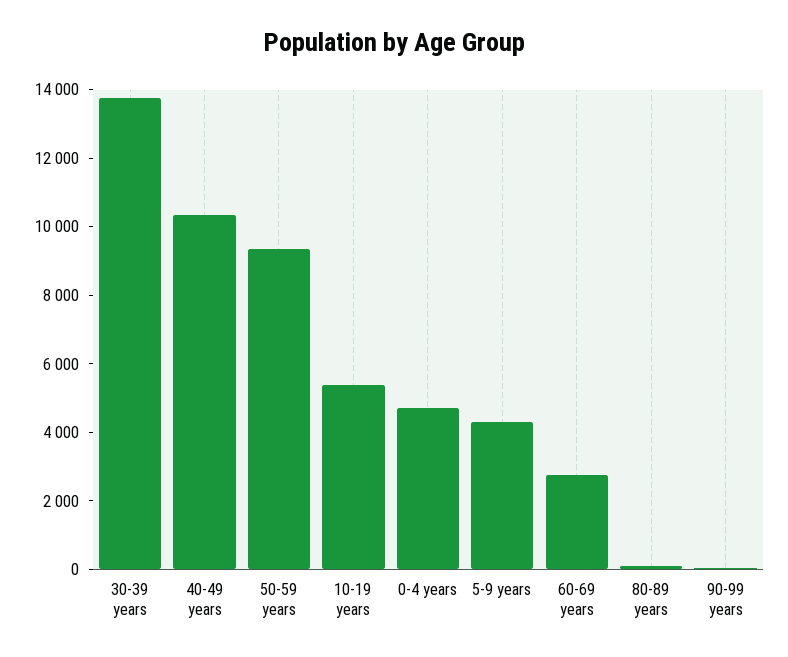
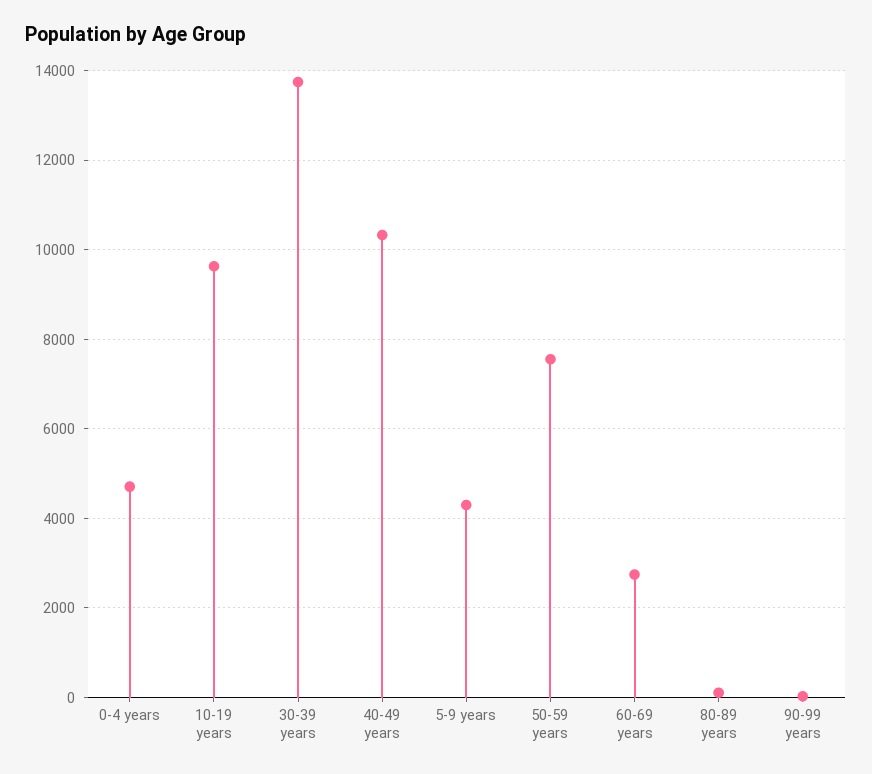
50-59 years: 9500 -> 7600
10-19 years: 5500 -> 9600

